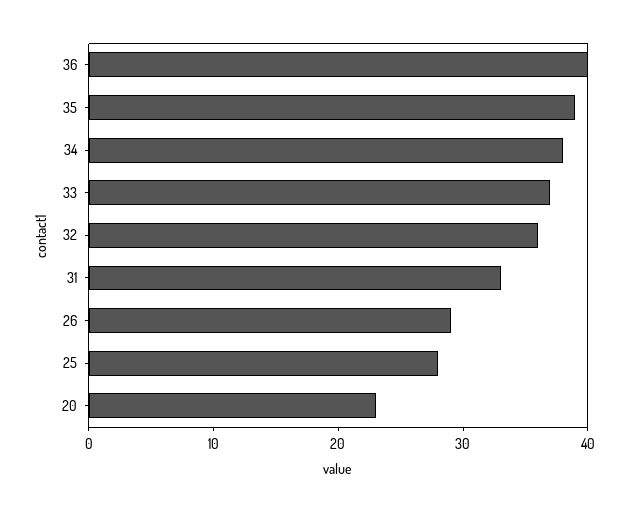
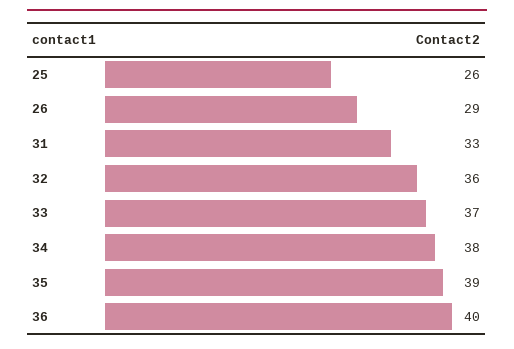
25: 28 -> 26
20: 23 -> none

